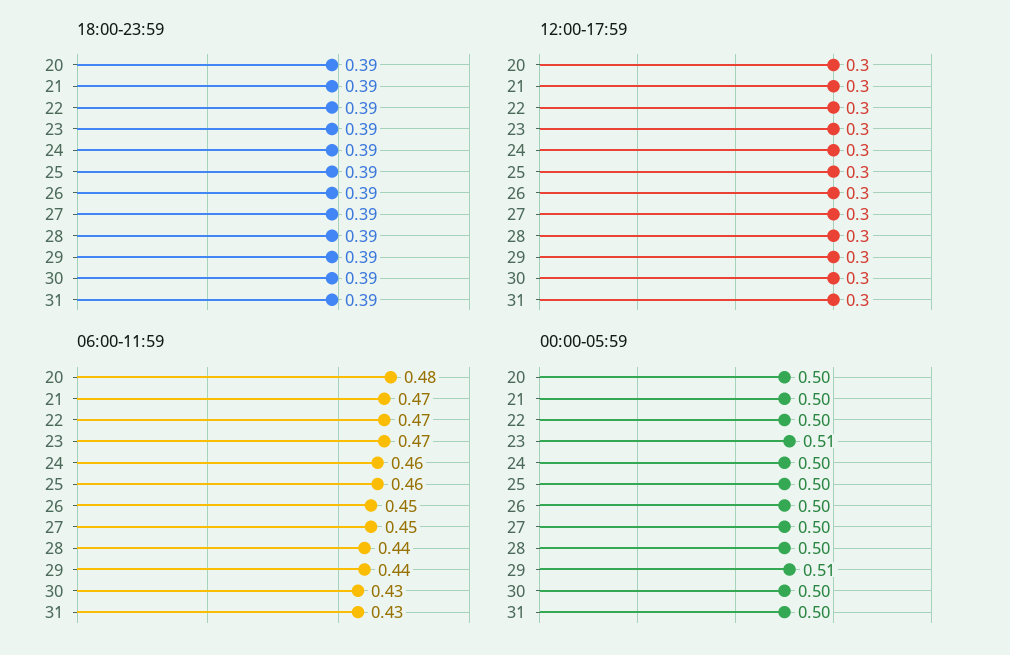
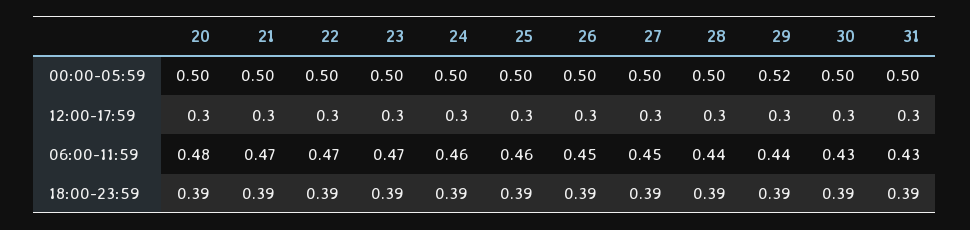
00:00-05:59, 23: 0.51 -> 0.5
00:00-05:59, 29: 0.51 -> 0.52

